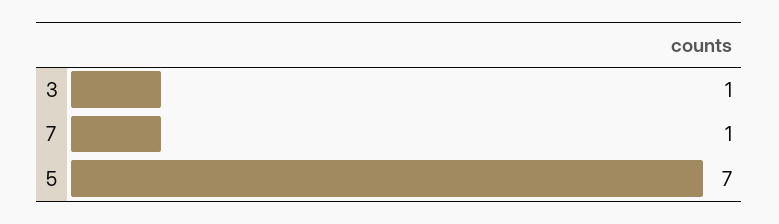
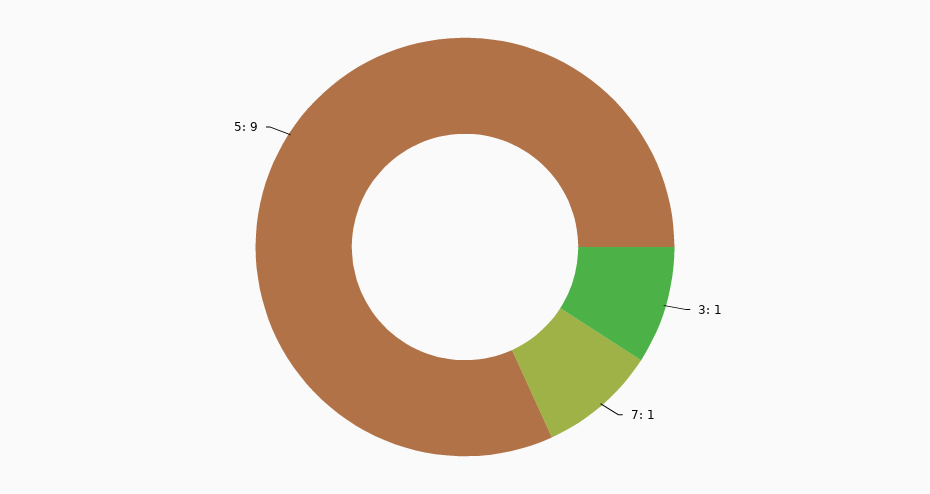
5: 7 -> 9

